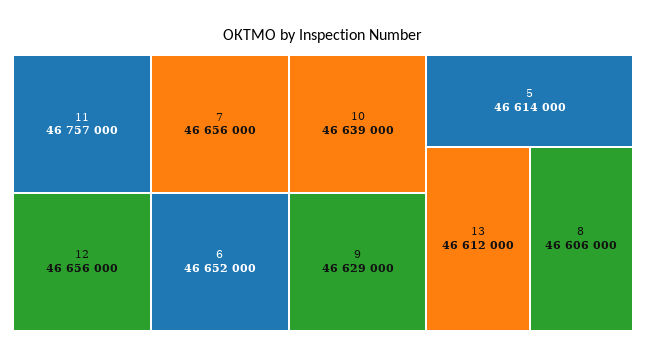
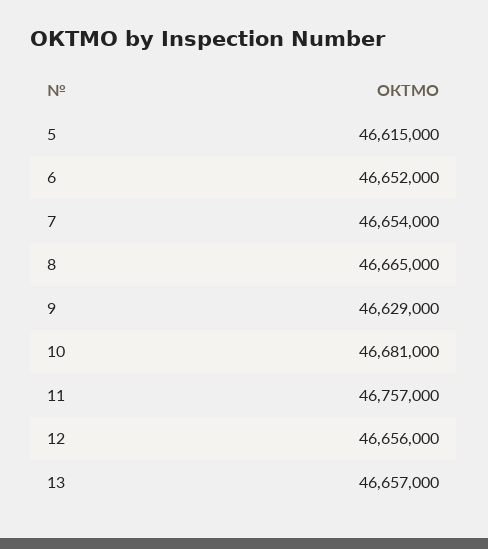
7: 46656000 -> 46654000
10: 46639000 -> 46681000
5: 46614000 -> 46615000
13: 46612000 -> 46657000
8: 46606000 -> 46665000

